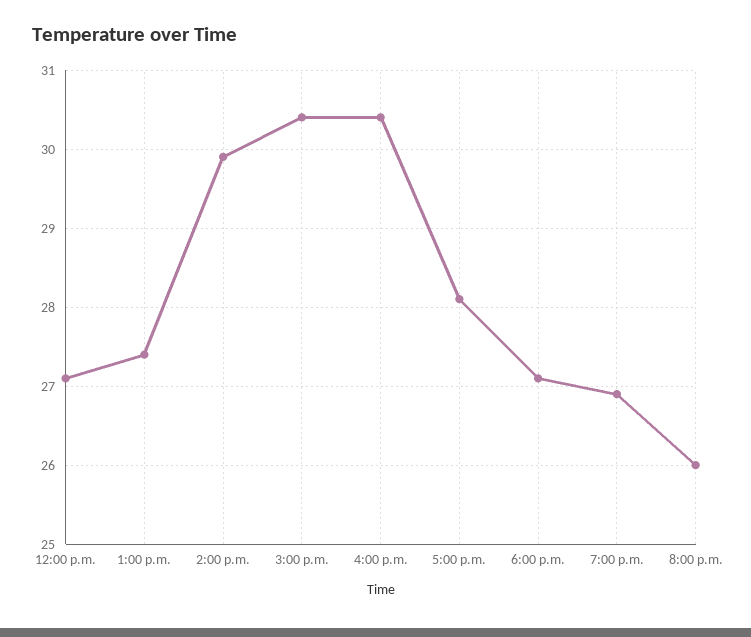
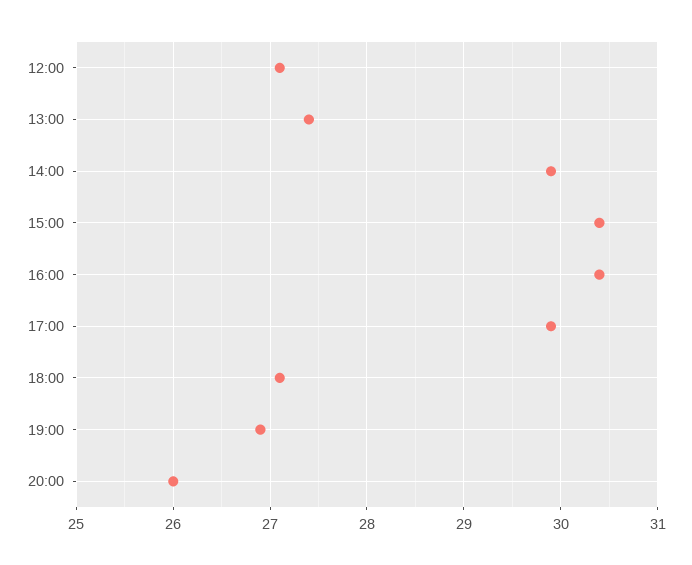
5:00 p.m.: 28.1 -> 29.9

